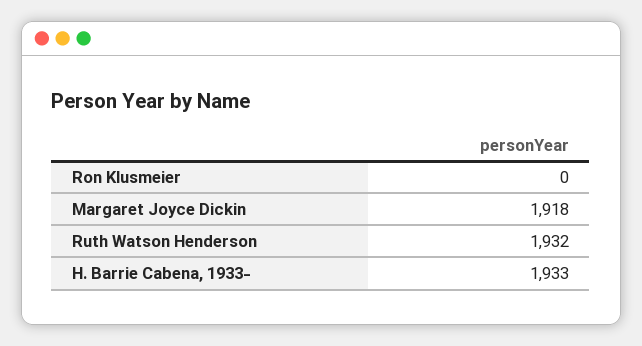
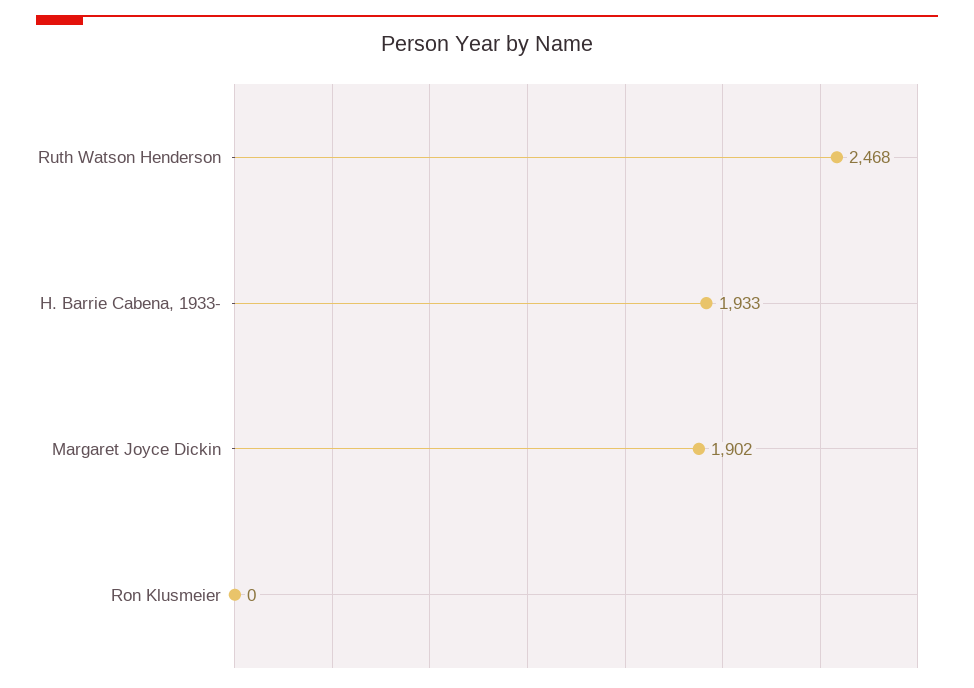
Margaret Joyce Dickin: 1918 -> 1902
Ruth Watson Henderson: 1932 -> 2468

